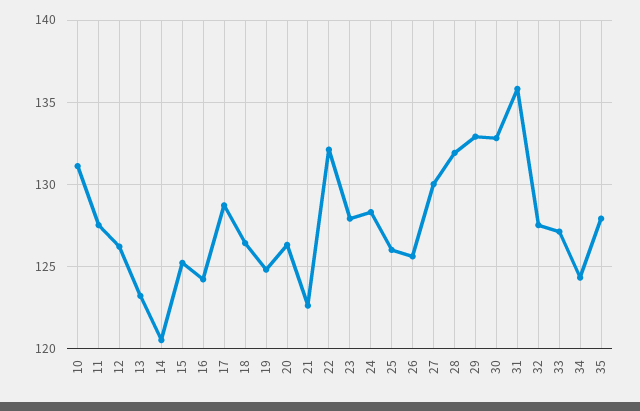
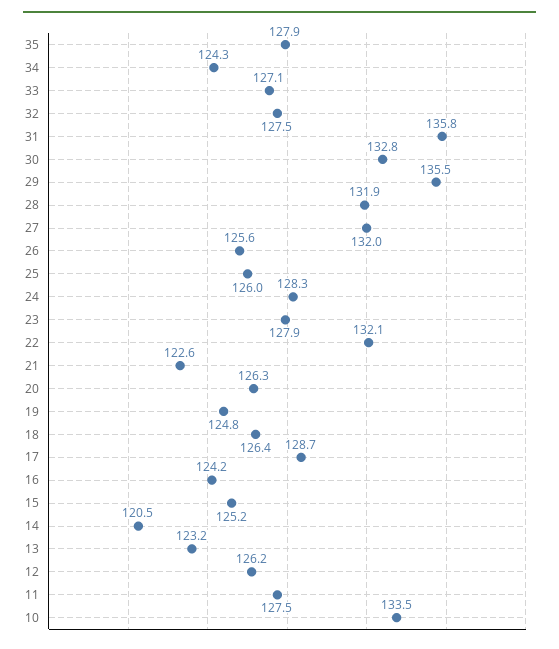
10: 131 -> 133.5
27: 130 -> 132
29: 133 -> 135.5

